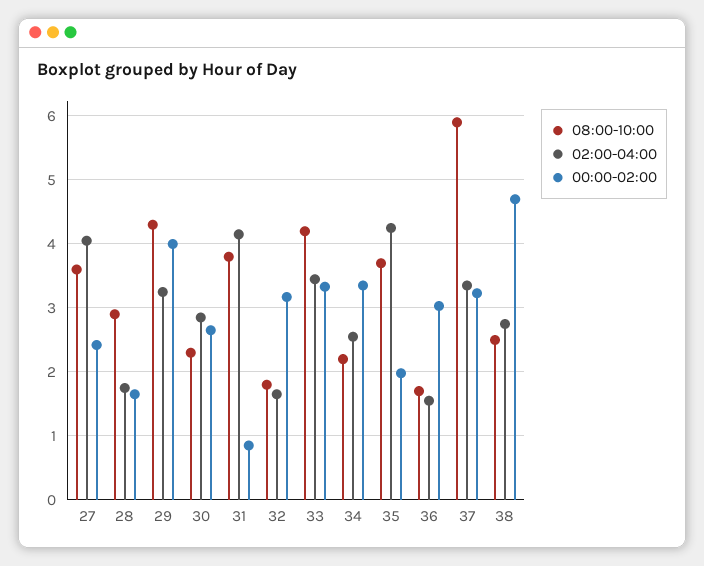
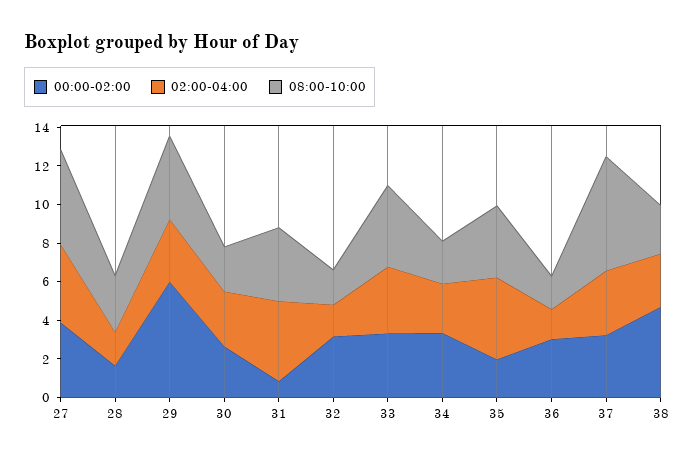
08:00-10:00, 27: 3.6 -> 5
00:00-02:00, 27: 2.4 -> 4
00:00-02:00, 29: 4 -> 6

